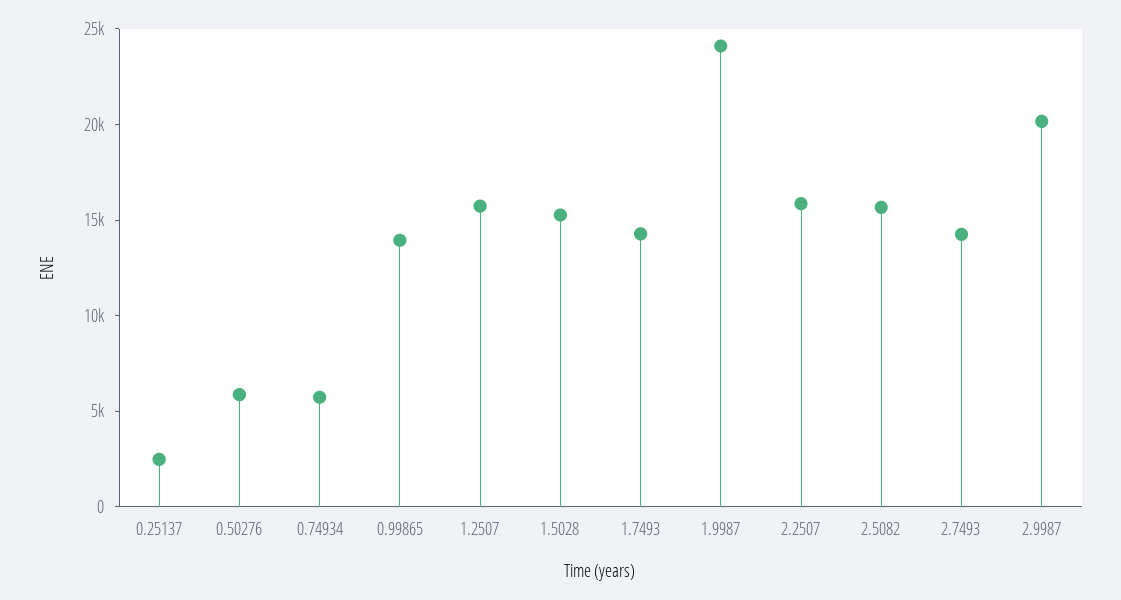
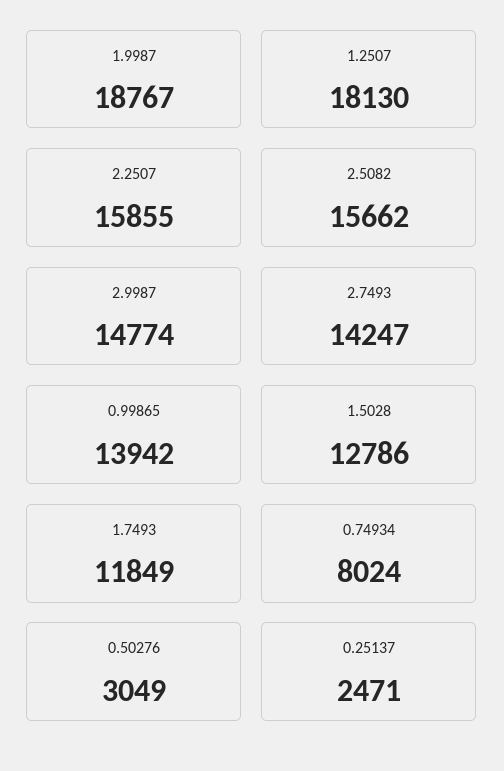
0.50276: 6000 -> 3049
0.74934: 6000 -> 8024
1.2507: 16000 -> 18130
1.5028: 15000 -> 12786
1.7493: 14000 -> 11849
1.9987: 24000 -> 18767
2.9987: 20000 -> 14774

